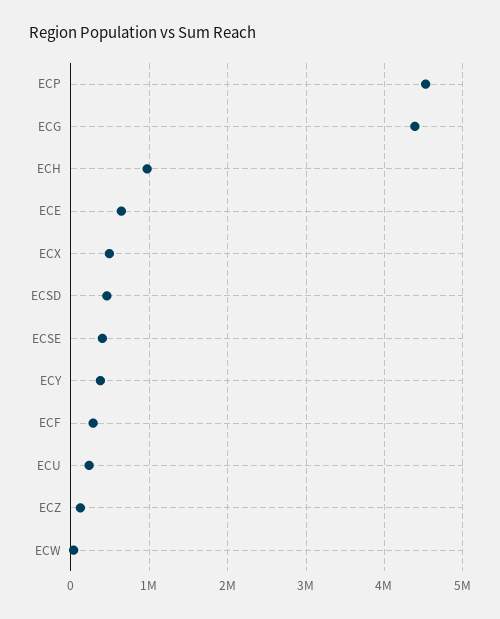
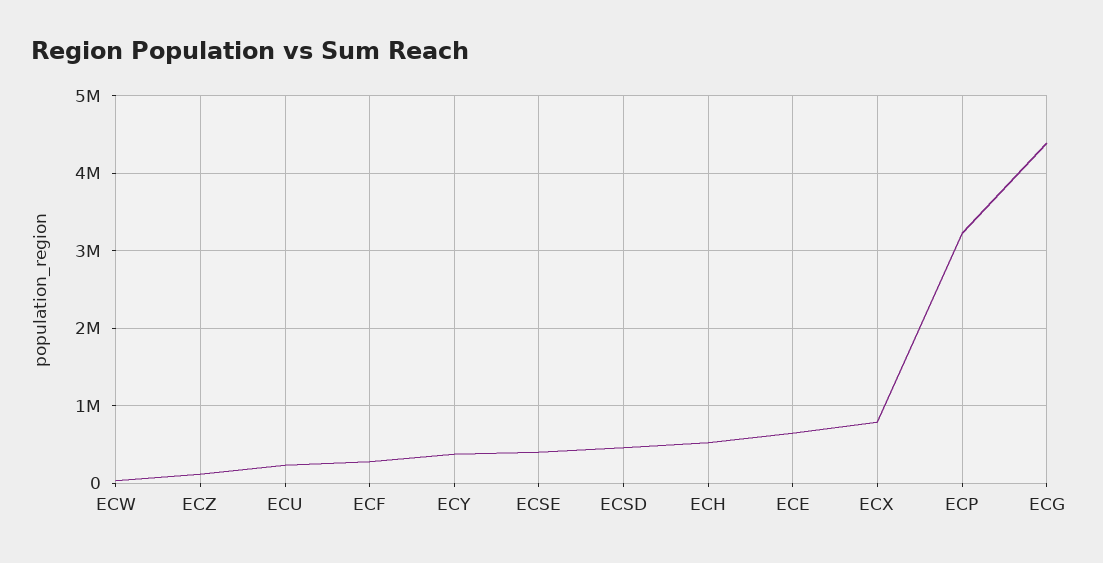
ECP: 4500000 -> 3200000
ECH: 1000000 -> 500000
ECX: 500000 -> 800000

